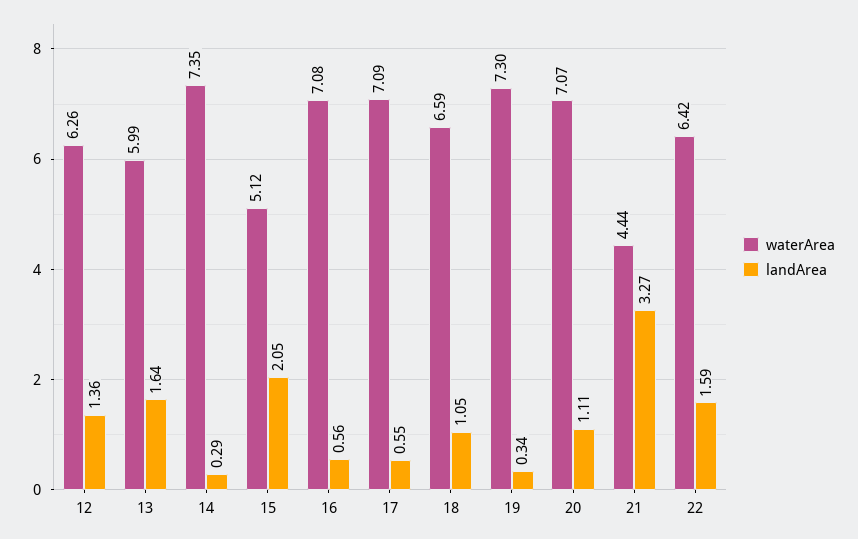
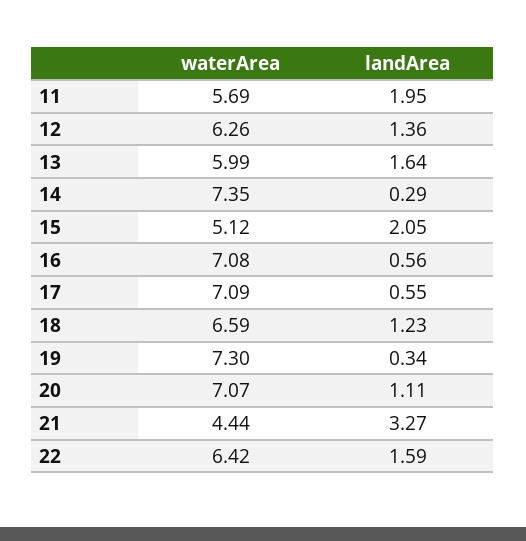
landArea, 18: 1.05 -> 1.23
waterArea, 11: none -> 5.69
landArea, 11: none -> 1.95

